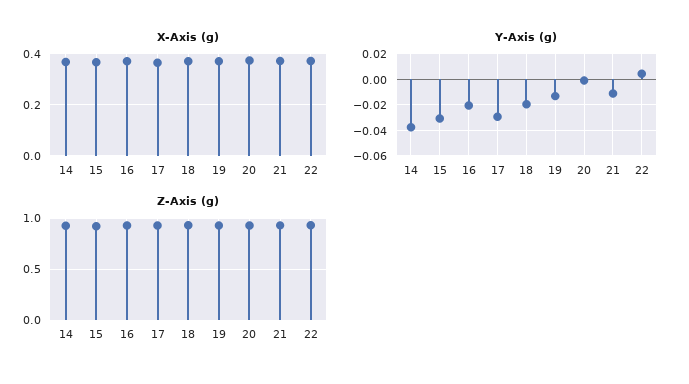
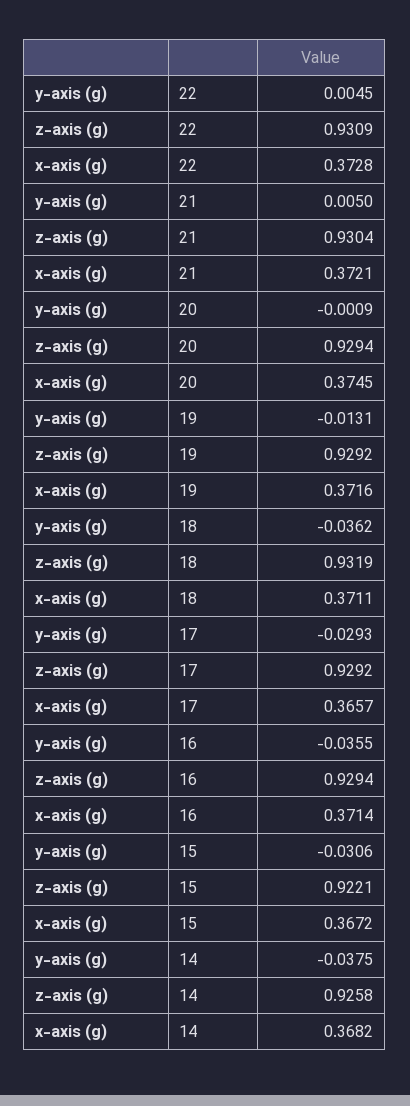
Y-Axis (g), 16: -0.02 -> -0.0355
Y-Axis (g), 18: -0.02 -> -0.0362
Y-Axis (g), 21: -0.01 -> 0.005

